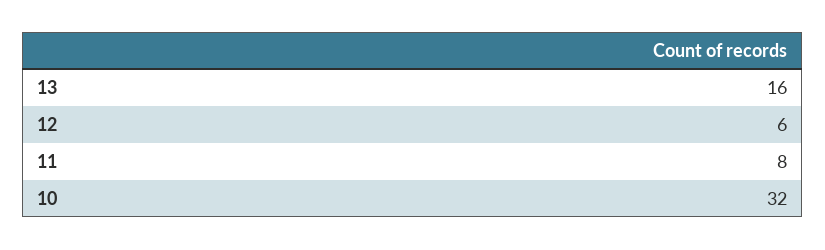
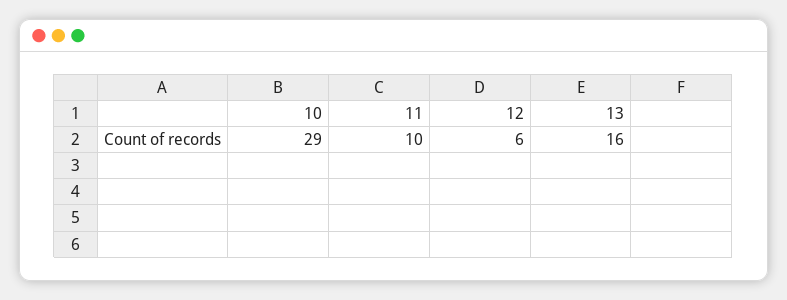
11: 8 -> 10
10: 32 -> 29

